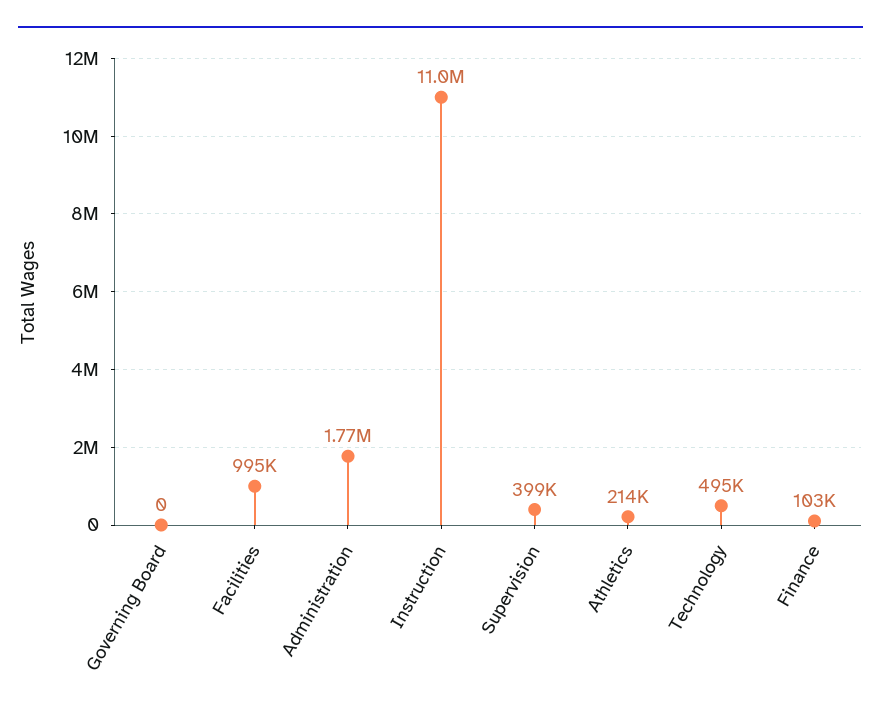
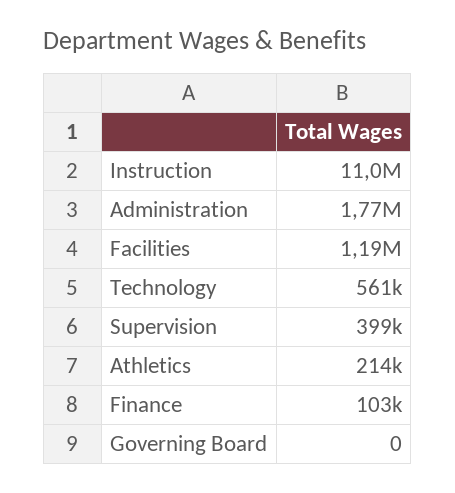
Facilities: 995000 -> 1190000
Technology: 495000 -> 561000

